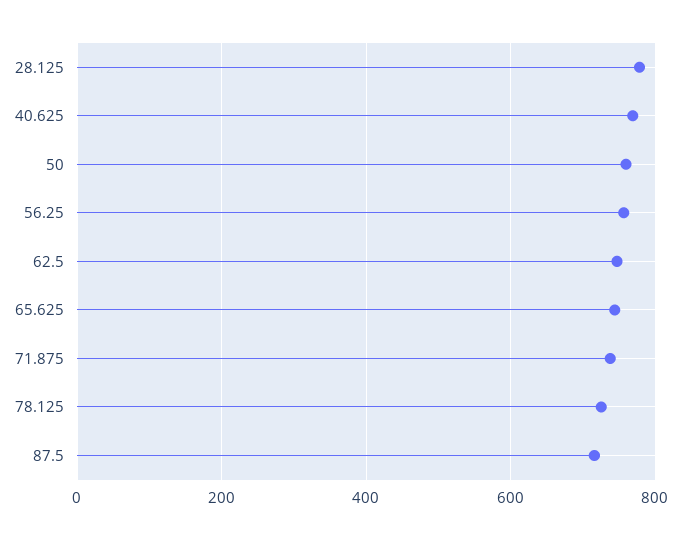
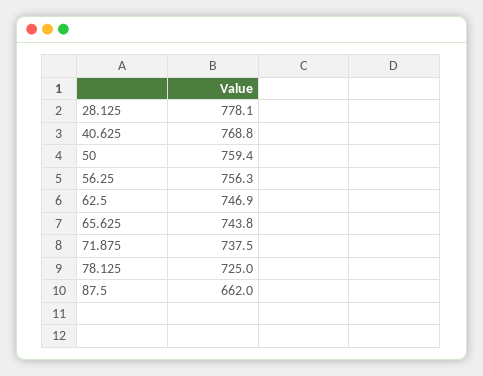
87.5: 720 -> 662

